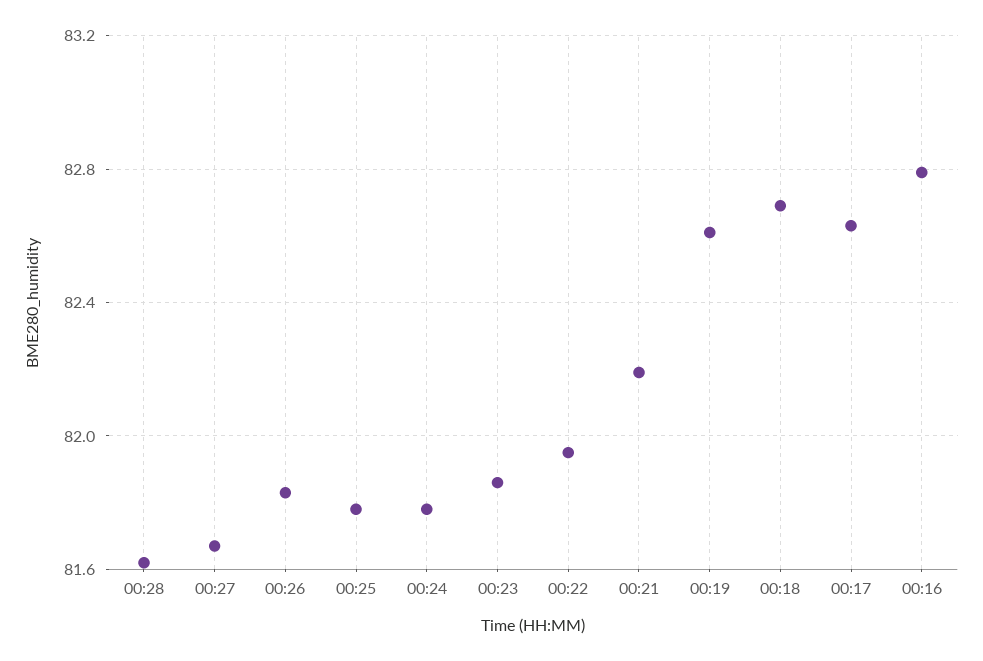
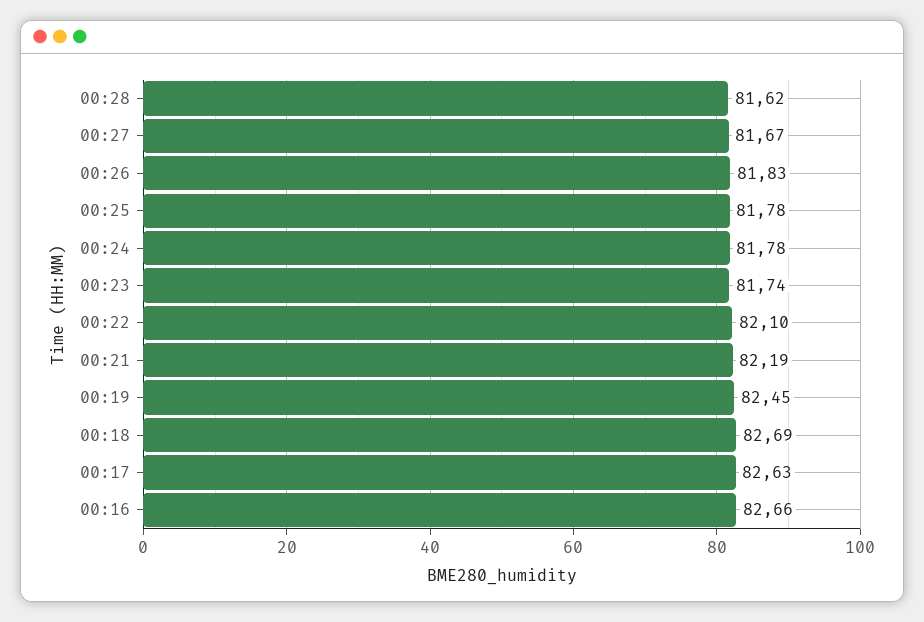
00:23: 81.85 -> 81.74
00:22: 81.95 -> 82.1
00:19: 82.6 -> 82.45
00:16: 82.8 -> 82.66

